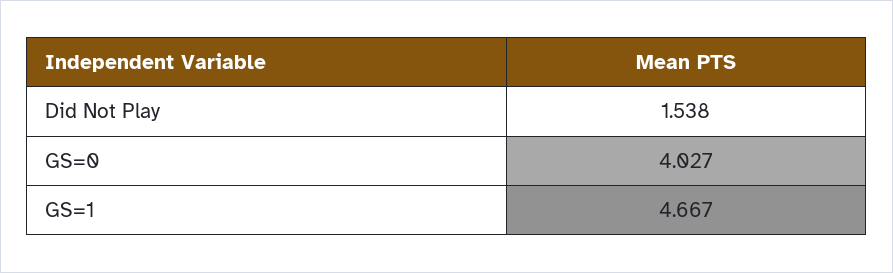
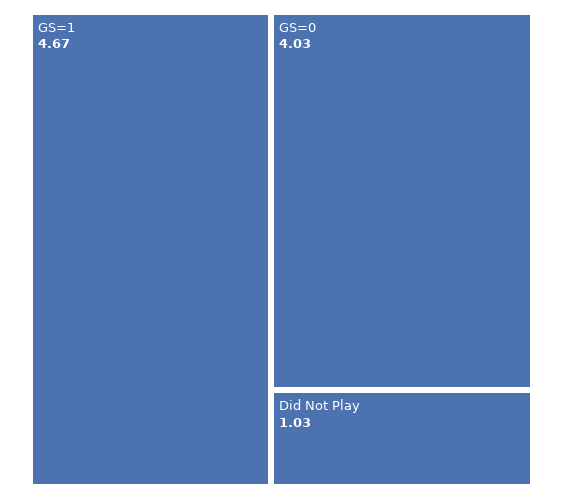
Did Not Play: 1.538 -> 1.03

